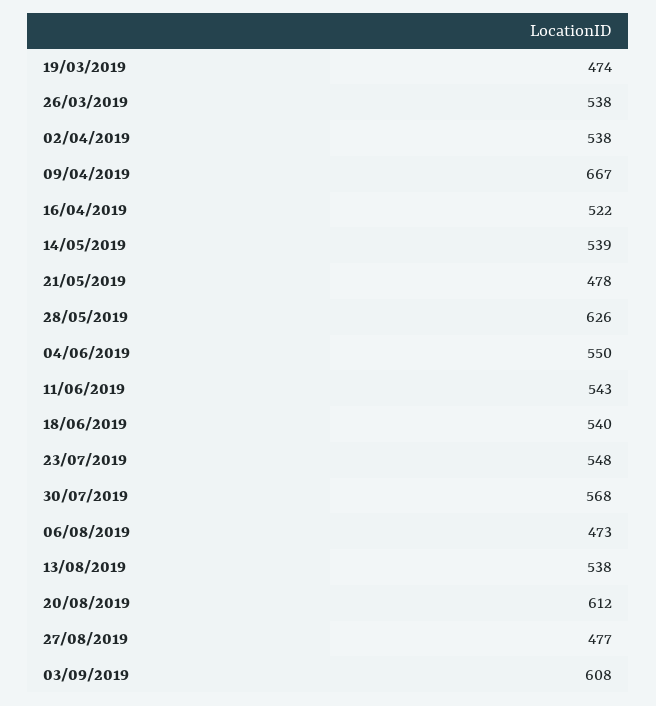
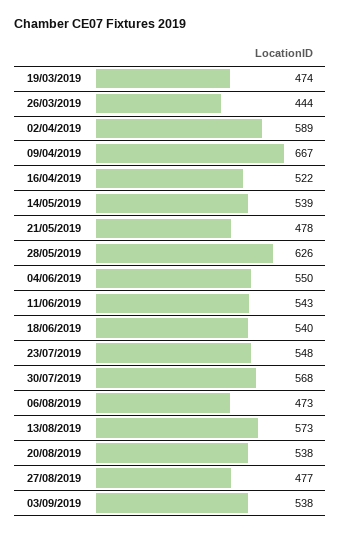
26/03/2019: 538 -> 444
02/04/2019: 538 -> 589
13/08/2019: 538 -> 573
20/08/2019: 612 -> 538
03/09/2019: 608 -> 538

